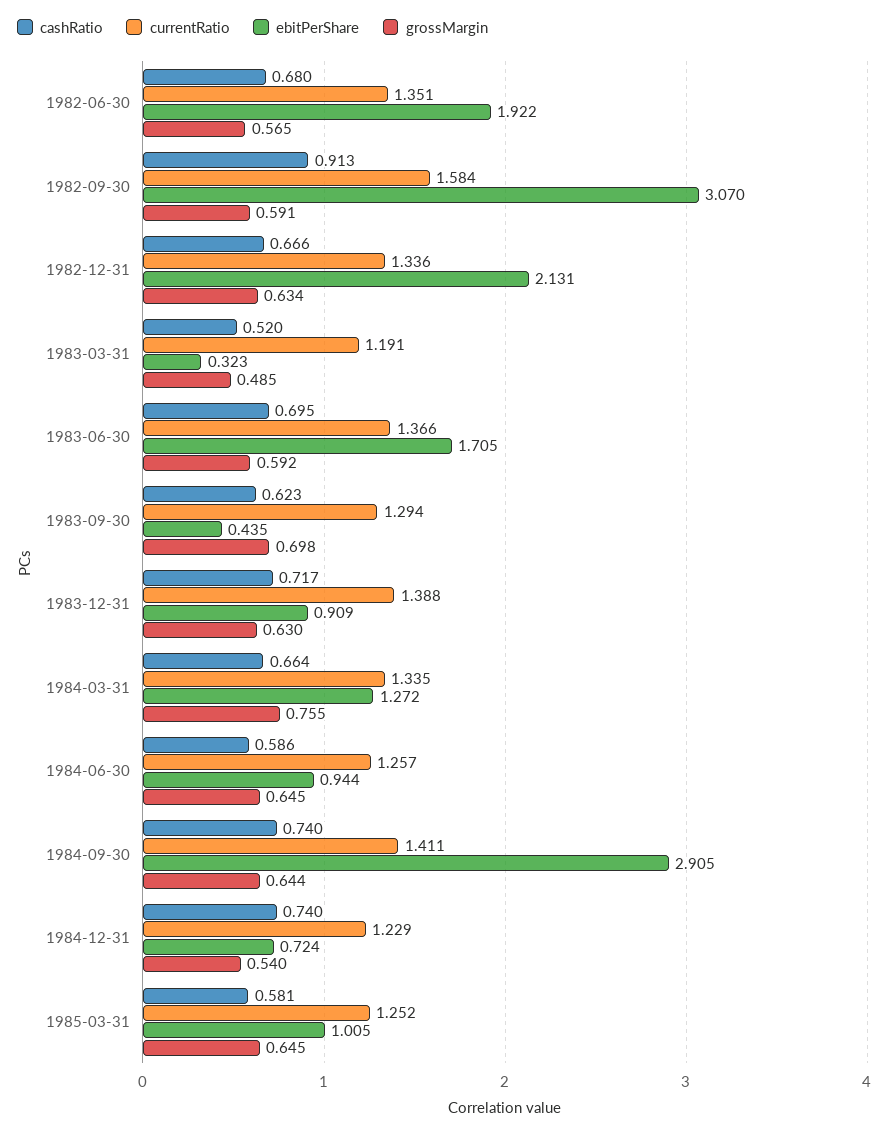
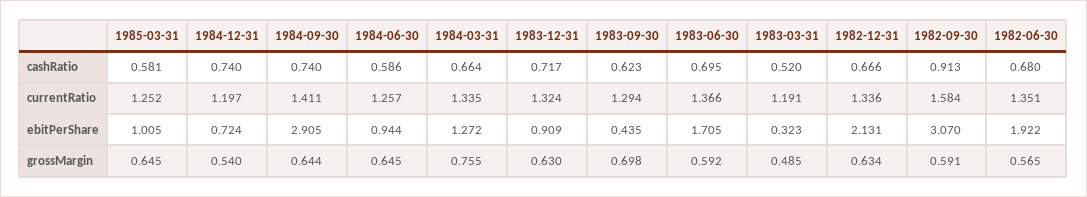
currentRatio, 1983-12-31: 1.388 -> 1.324
currentRatio, 1984-12-31: 1.229 -> 1.197

